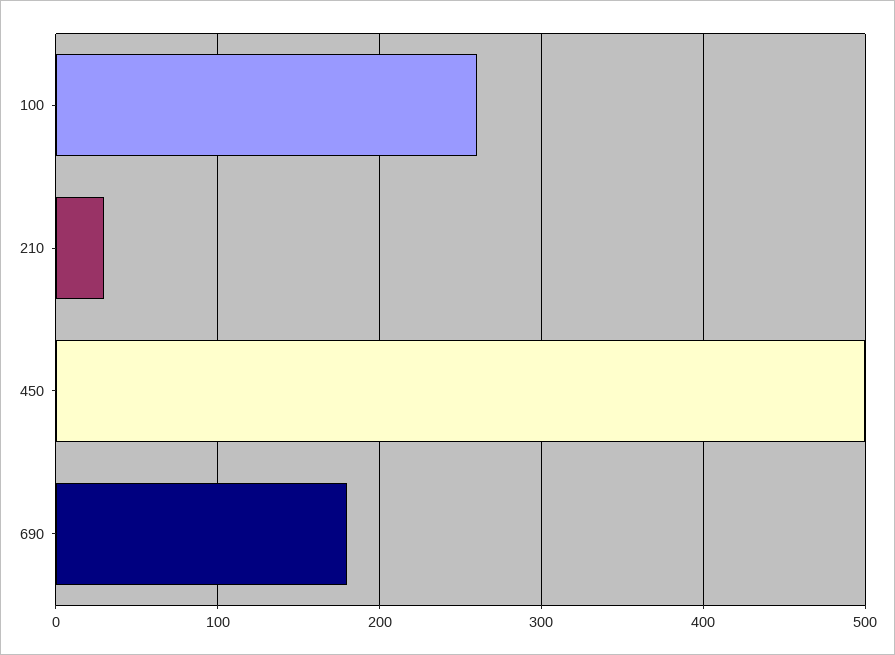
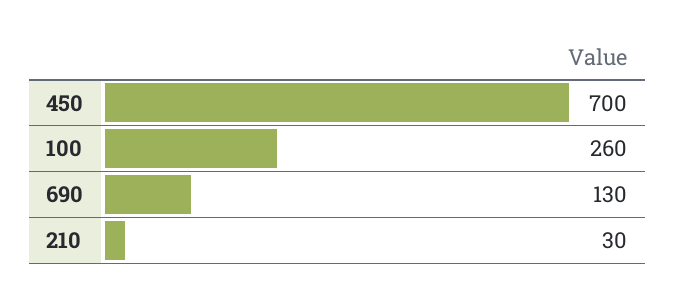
450: 500 -> 700
690: 180 -> 130

